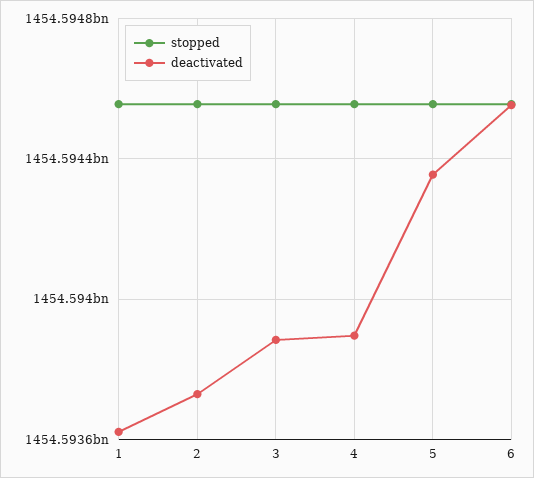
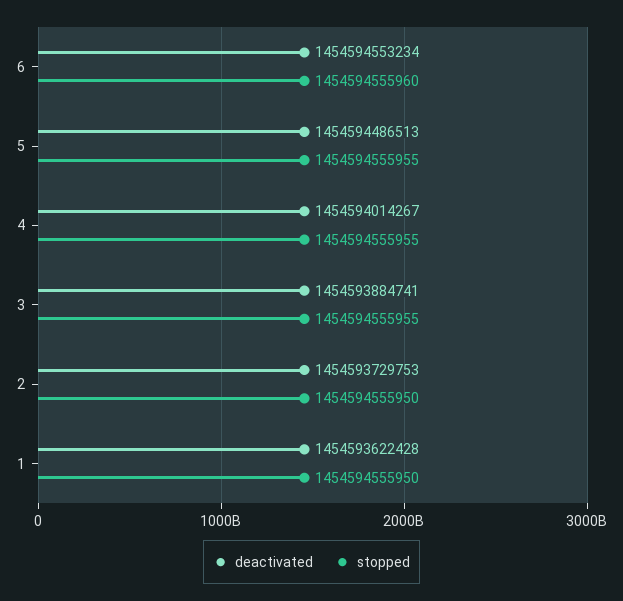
deactivated, 4: 1454593900000 -> 1454594014267
deactivated, 5: 1454594350000 -> 1454594486513

